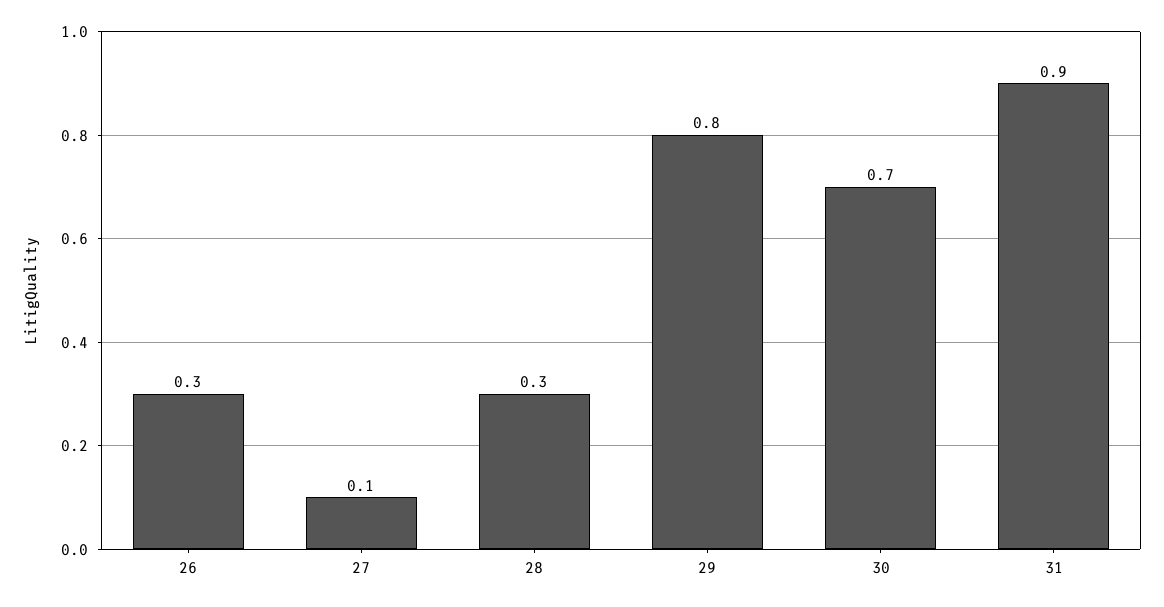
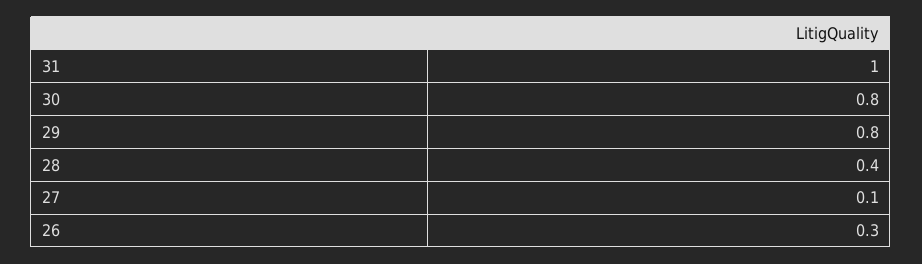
28: 0.3 -> 0.4
30: 0.7 -> 0.8
31: 0.9 -> 1

